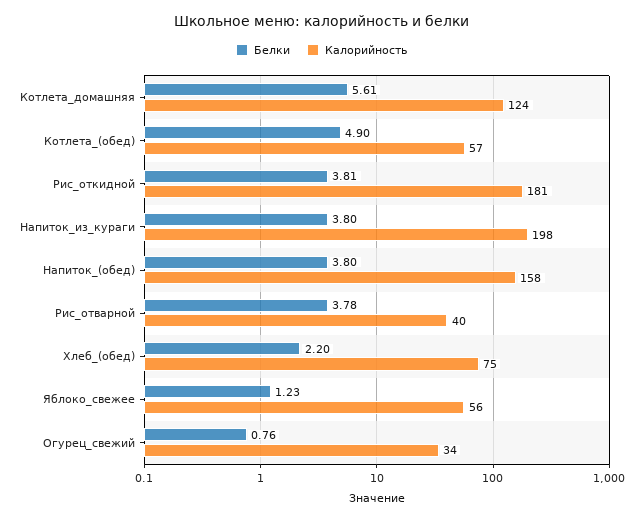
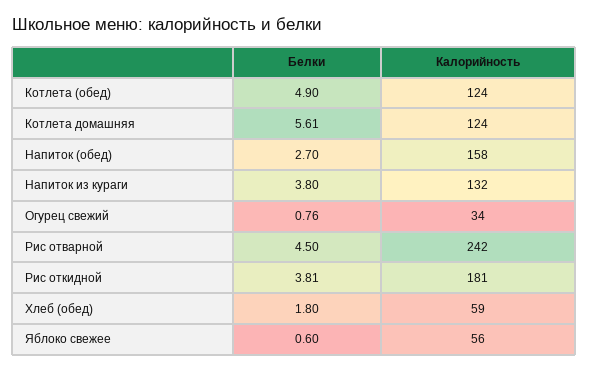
Калорийность, Котлета_(обед): 57 -> 124
Калорийность, Напиток_из_кураги: 198 -> 132
Белки, Напиток_(обед): 3.8 -> 2.7
Белки, Рис_отварной: 3.78 -> 4.5
Калорийность, Рис_отварной: 40 -> 242
Белки, Хлеб_(обед): 2.2 -> 1.8
Калорийность, Хлеб_(обед): 75 -> 59
Белки, Яблоко_свежее: 1.23 -> 0.6

